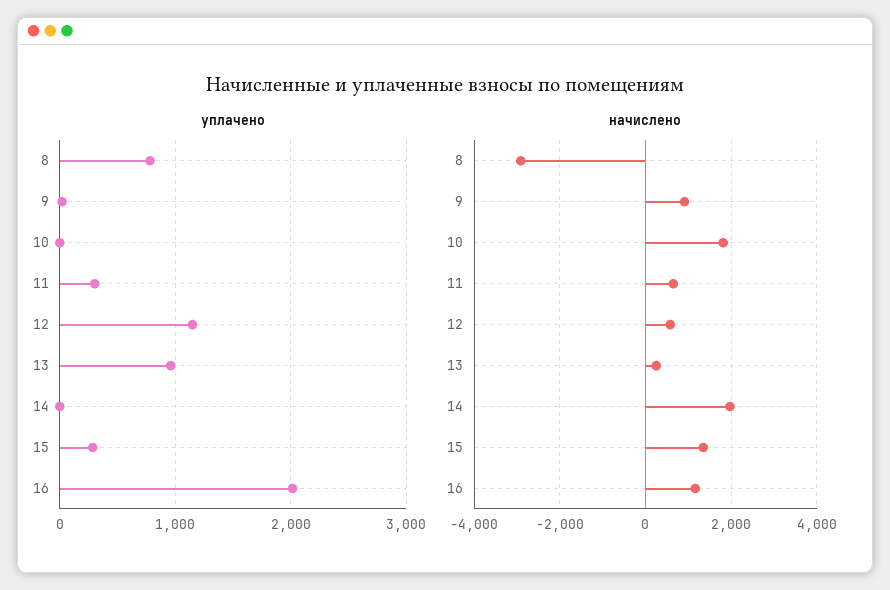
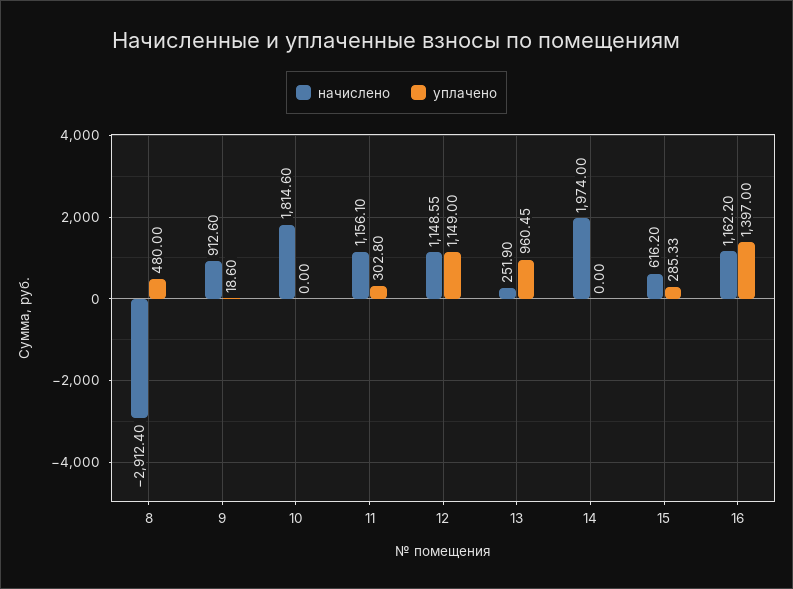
уплачено, 8: 800 -> 480
уплачено, 16: 2000 -> 1397
начислено, 11: 600 -> 1156.1
начислено, 12: 600 -> 1148.55
начислено, 15: 1400 -> 616.2

